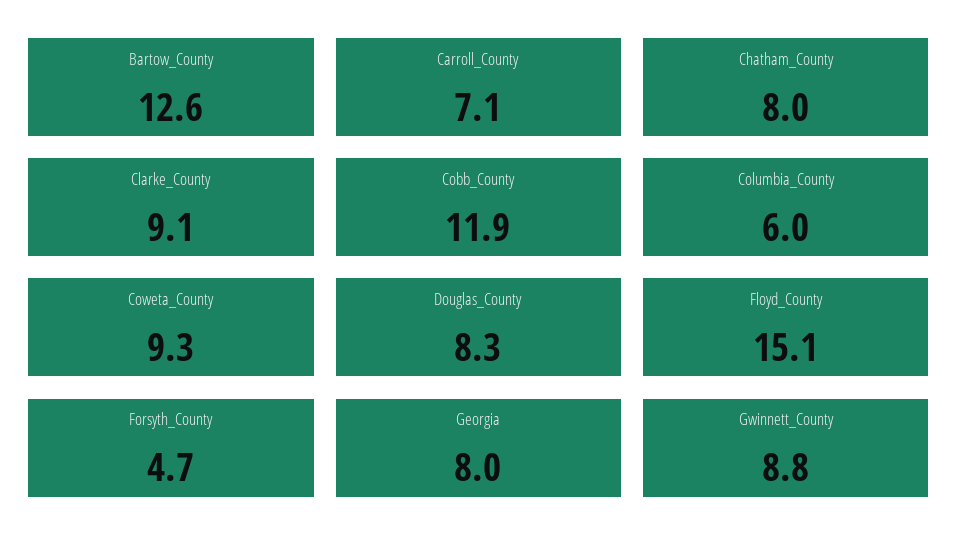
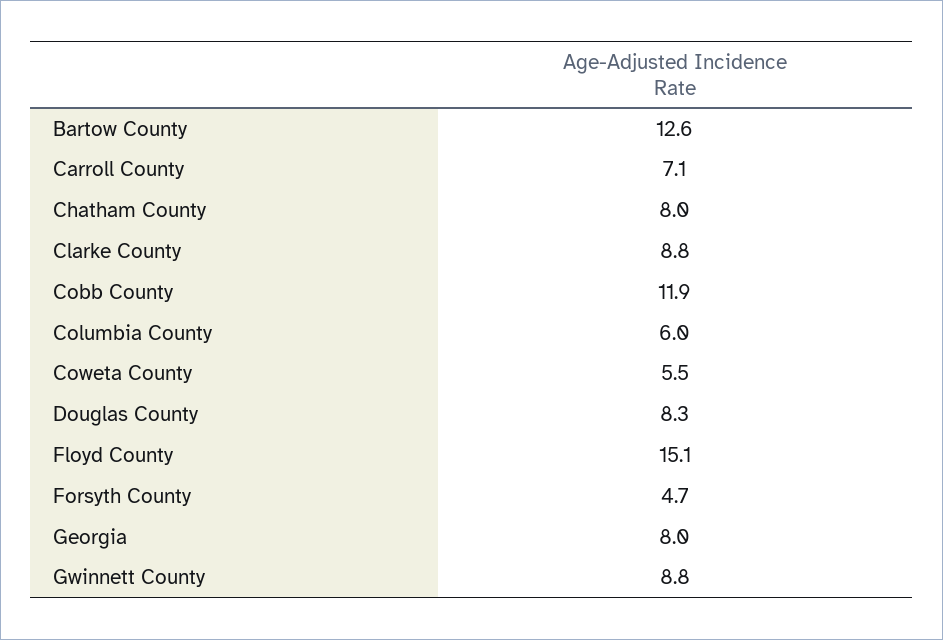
Clarke_County: 9.1 -> 8.8
Coweta_County: 9.3 -> 5.5

